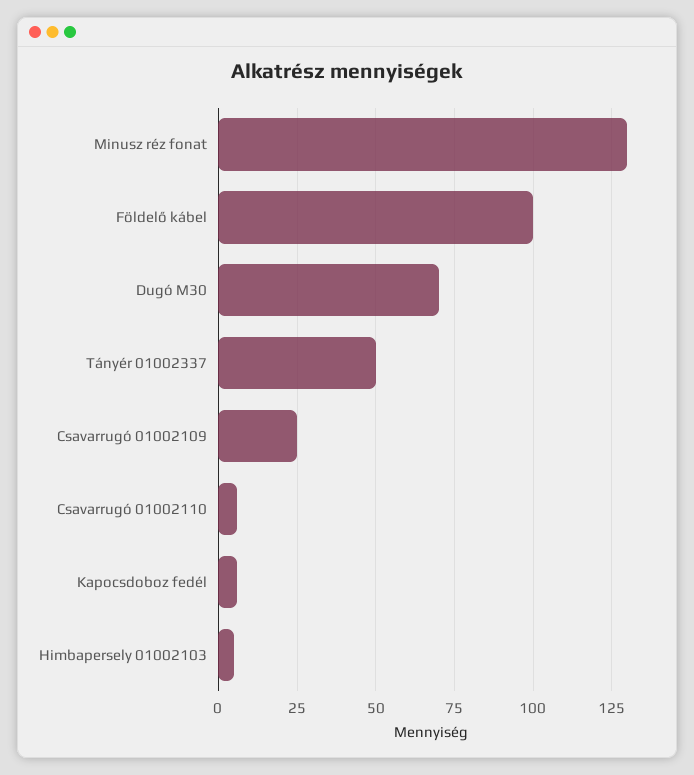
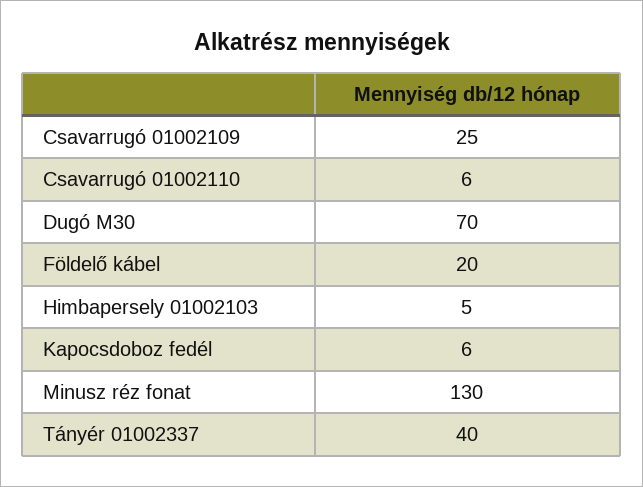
Földelő kábel: 100 -> 20
Tányér 01002337: 50 -> 40

